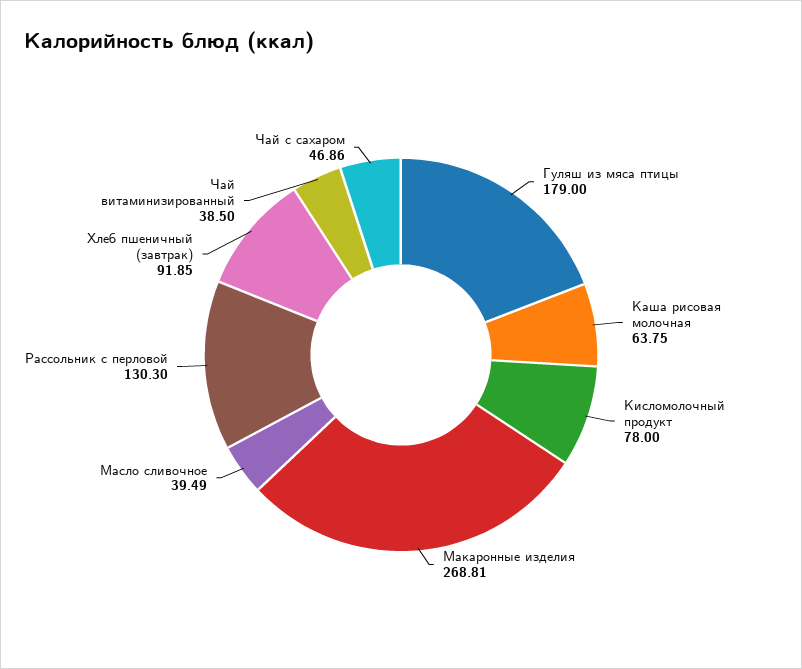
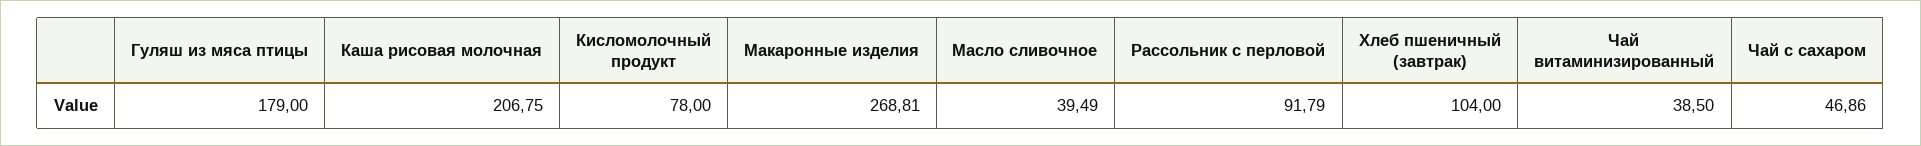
Каша рисовая молочная: 63.75 -> 206.75
Рассольник с перловой: 130.3 -> 91.79
Хлеб пшеничный (завтрак): 91.85 -> 104

